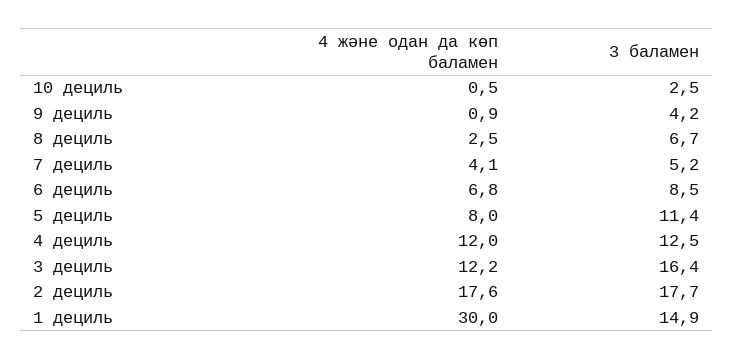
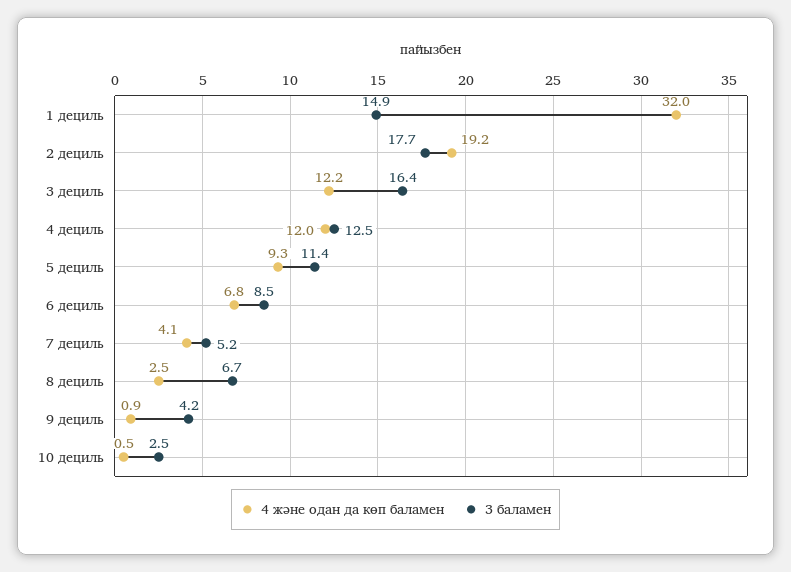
4 және одан да көп баламен, 5 дециль: 8 -> 9.3
4 және одан да көп баламен, 2 дециль: 17.6 -> 19.2
4 және одан да көп баламен, 1 дециль: 30 -> 32

